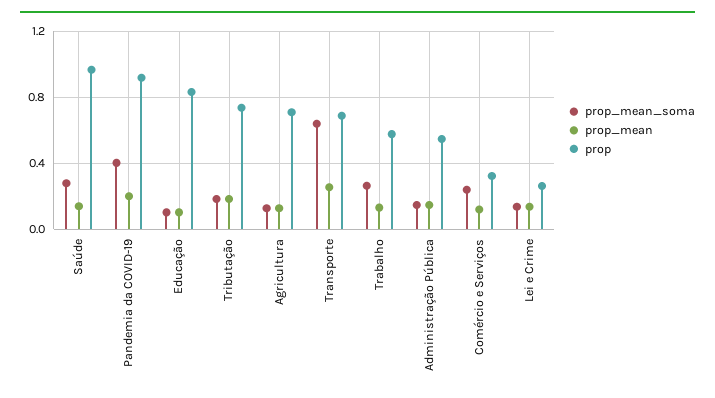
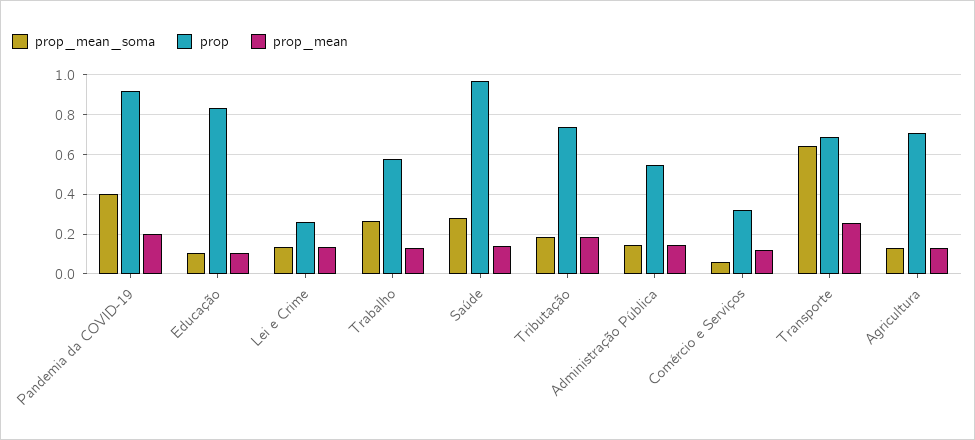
prop_mean_soma, Comércio e Serviços: 0.25 -> 0.05

